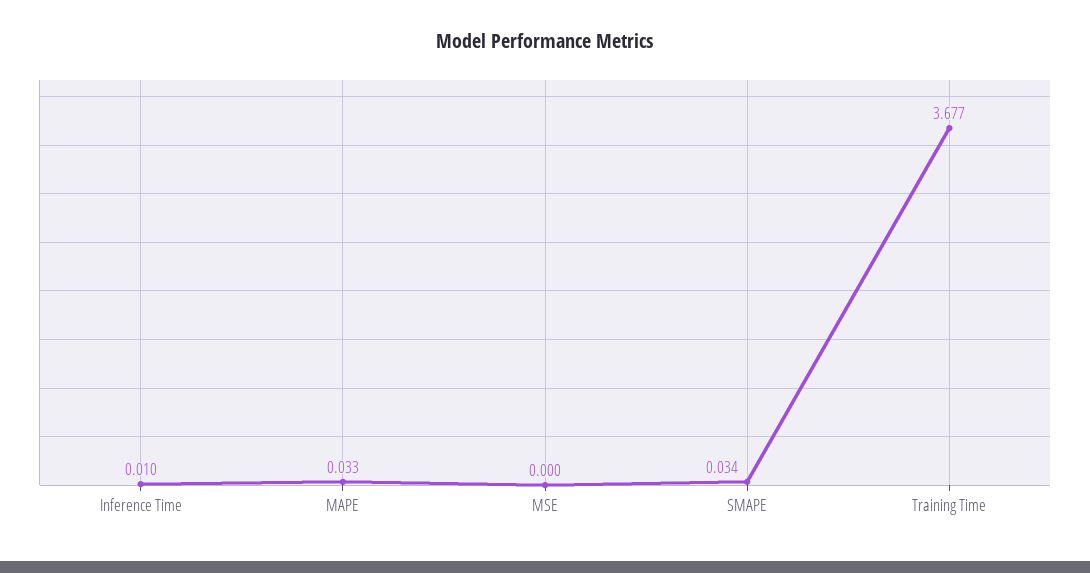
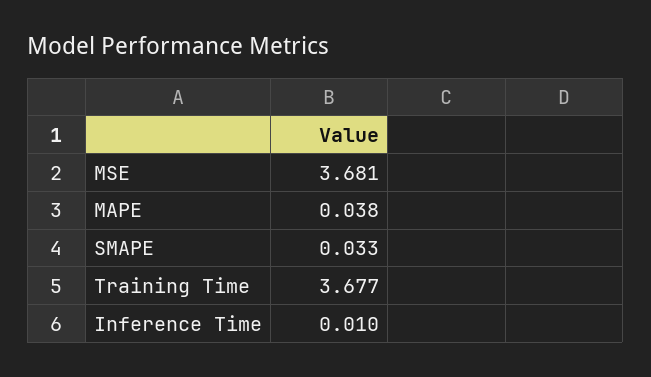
MAPE: 0.033 -> 0.038
MSE: 0 -> 3.681
SMAPE: 0.034 -> 0.033

